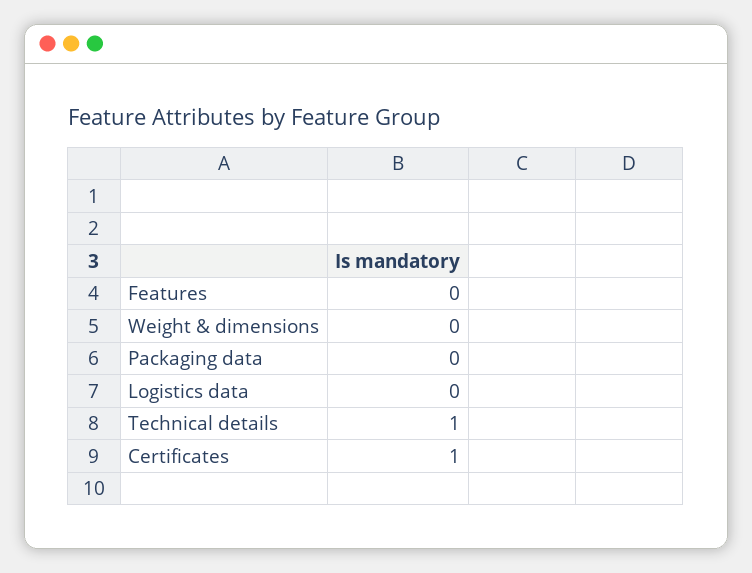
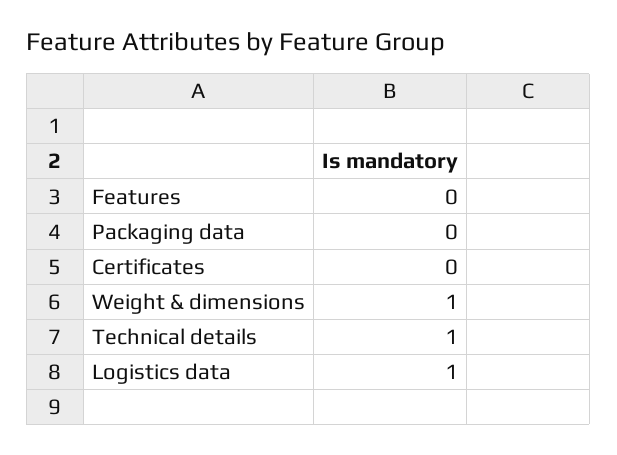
Weight & dimensions: 0 -> 1
Logistics data: 0 -> 1
Certificates: 1 -> 0

